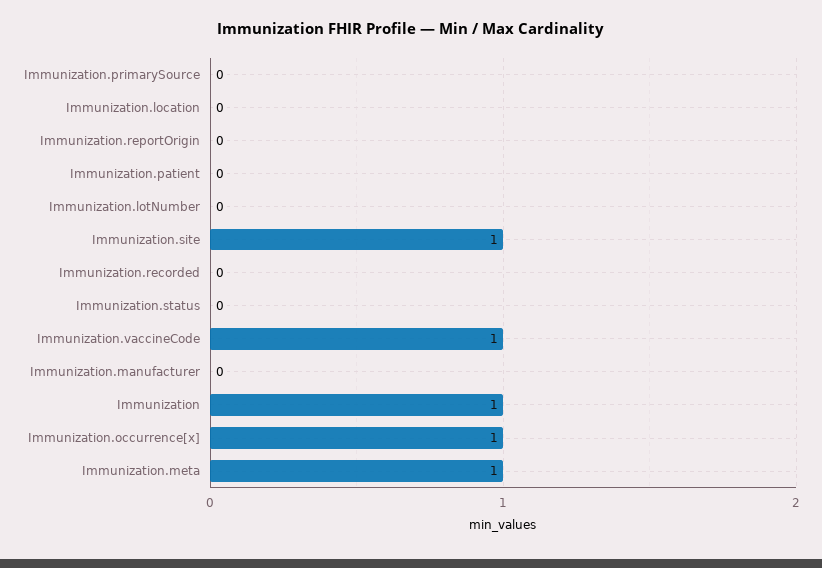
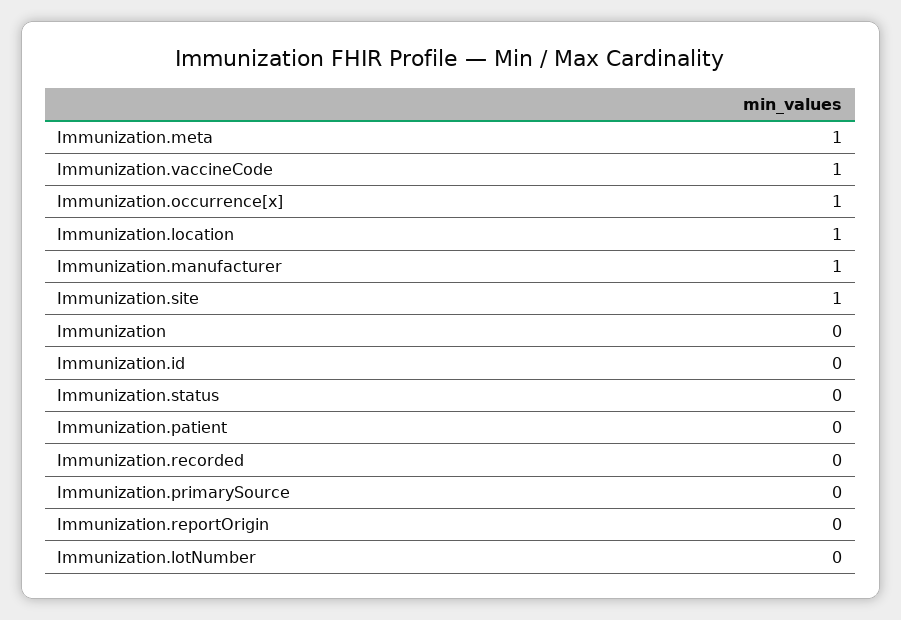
Immunization.location: 0 -> 1
Immunization.manufacturer: 0 -> 1
Immunization: 1 -> 0
Immunization.id: none -> 0

